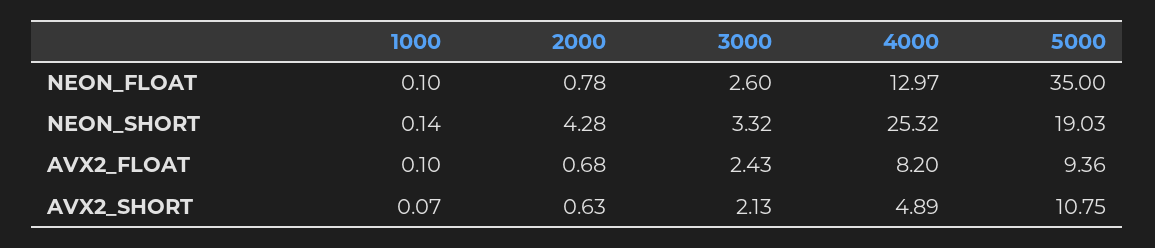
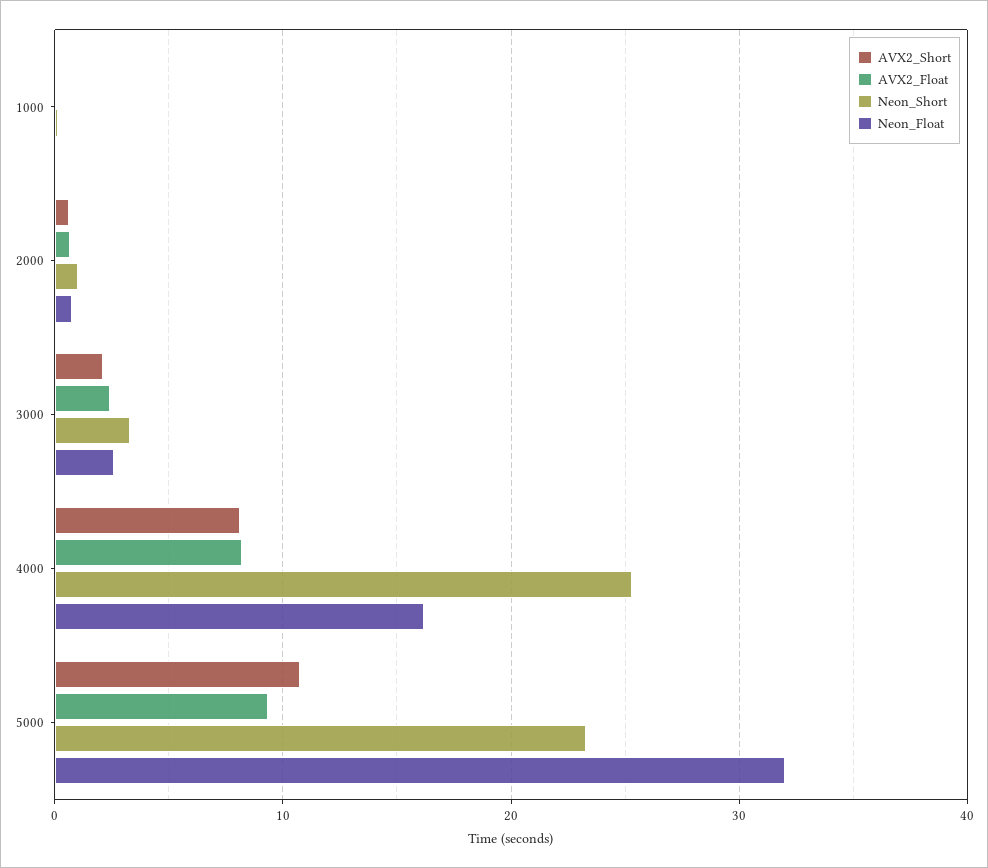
NEON_FLOAT, 4000: 12.97 -> 16
NEON_FLOAT, 5000: 35 -> 32
NEON_SHORT, 2000: 4.28 -> 1
NEON_SHORT, 5000: 19.03 -> 23
AVX2_SHORT, 4000: 4.89 -> 8

